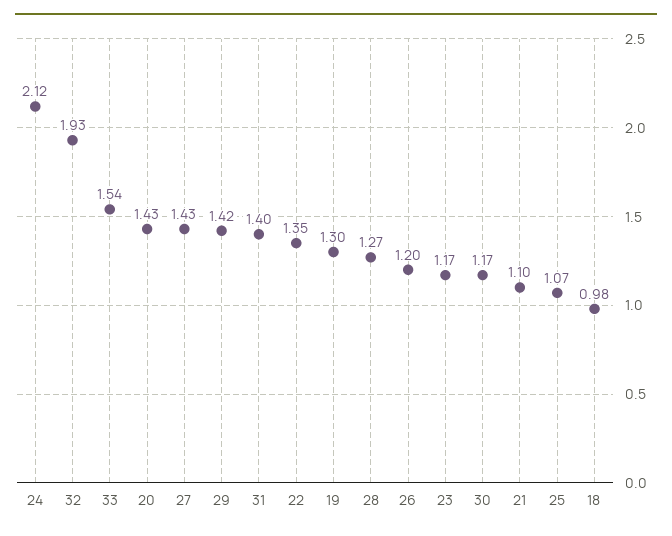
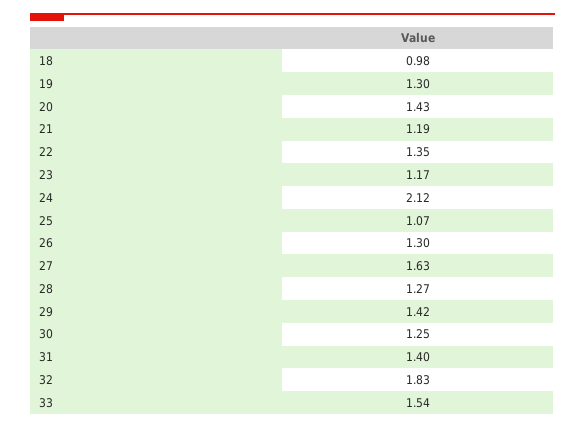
32: 1.93 -> 1.83
27: 1.43 -> 1.63
26: 1.2 -> 1.3
30: 1.17 -> 1.25
21: 1.1 -> 1.19

